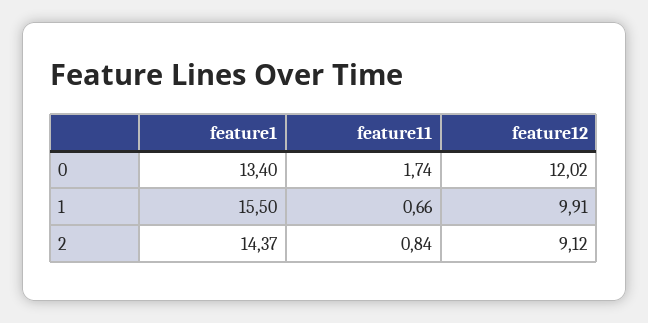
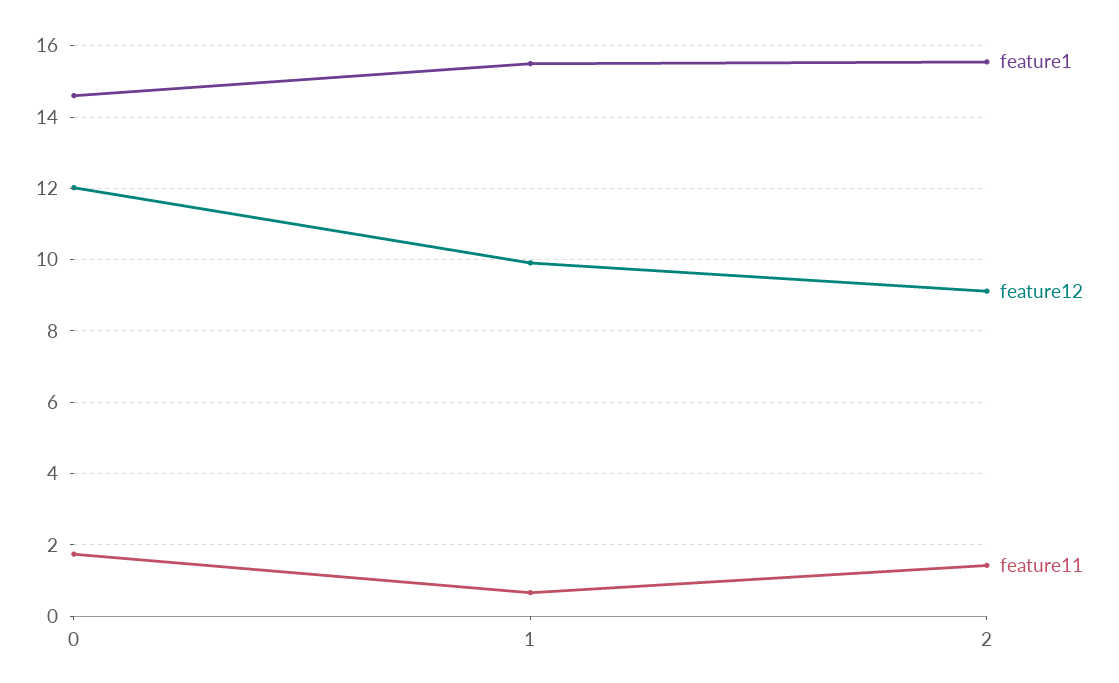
feature1, 0: 13.4 -> 14.6
feature1, 2: 14.37 -> 15.6
feature11, 2: 0.84 -> 1.4

